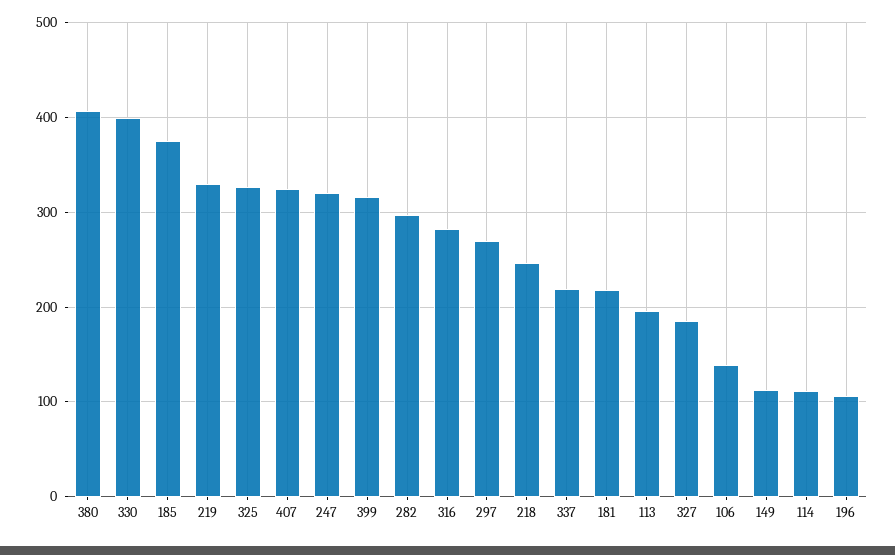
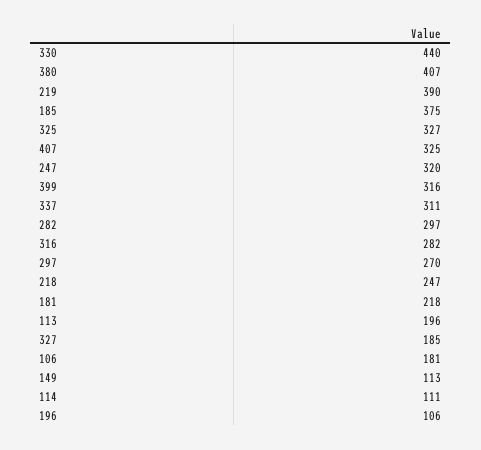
330: 400 -> 440
219: 330 -> 390
337: 220 -> 311
106: 140 -> 181

